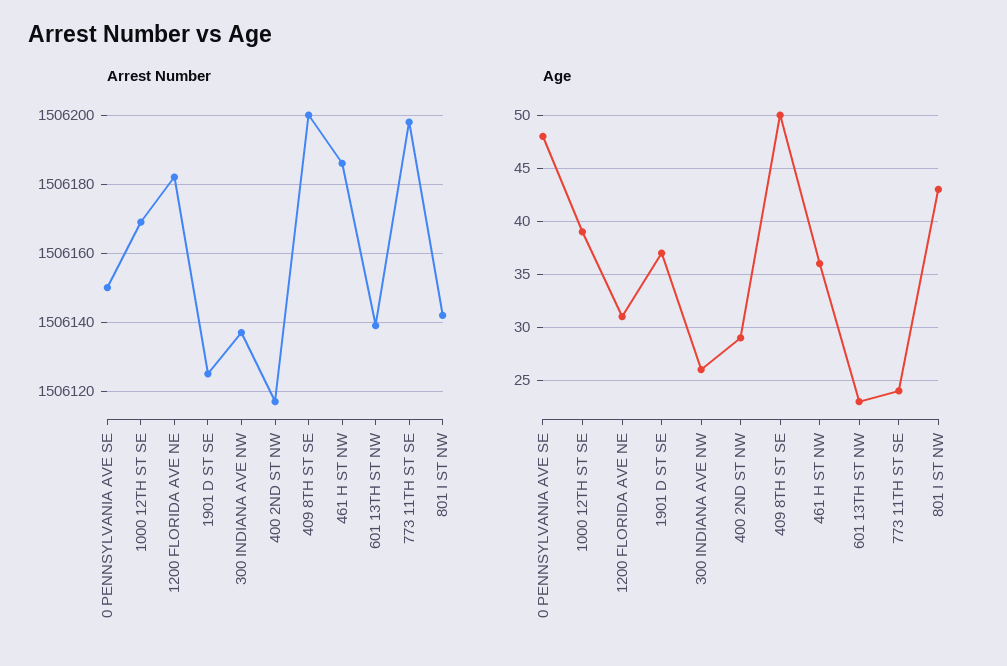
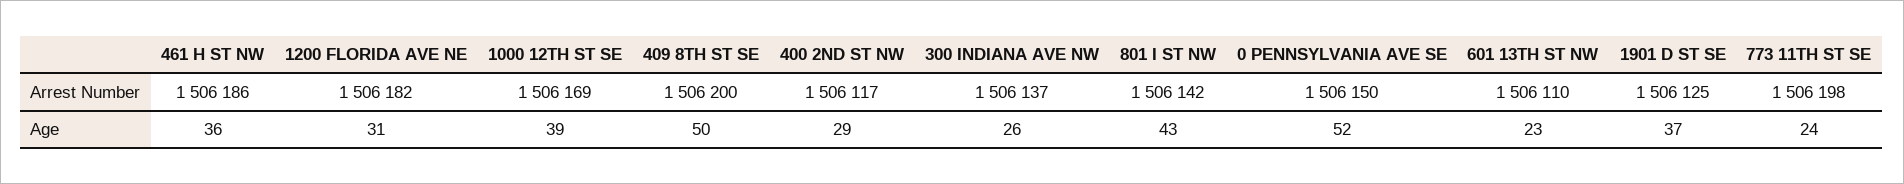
Arrest Number, 601 13TH ST NW: 1506140 -> 1506110
Age, 0 PENNSYLVANIA AVE SE: 48 -> 52

